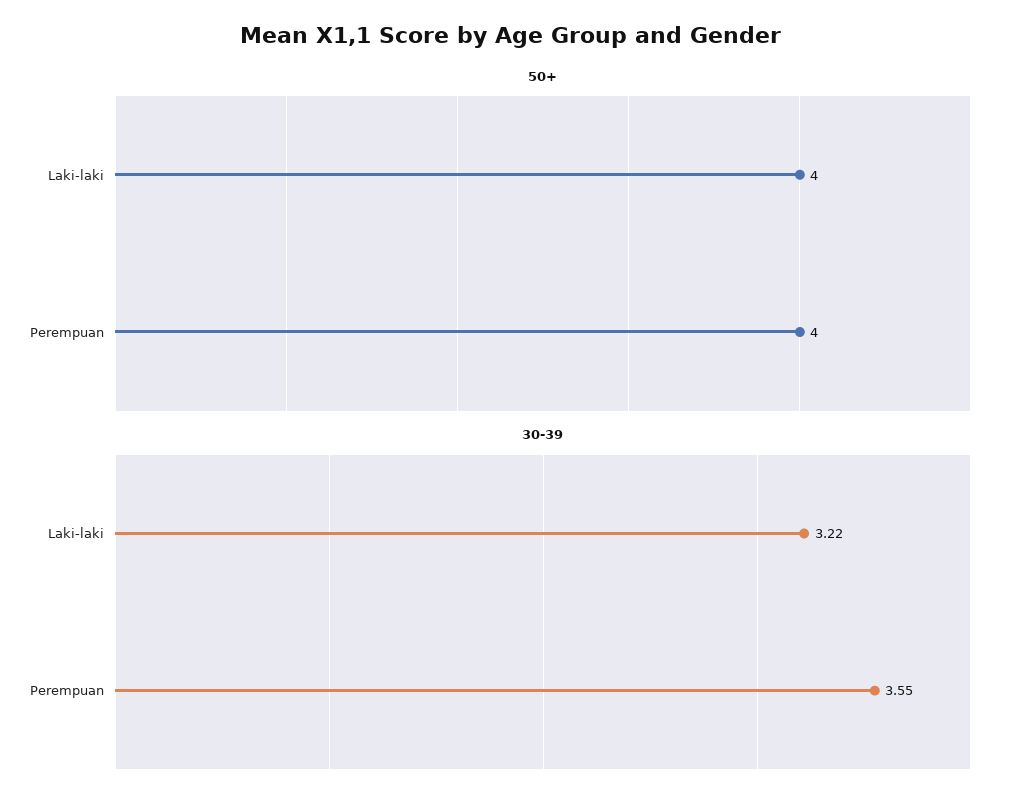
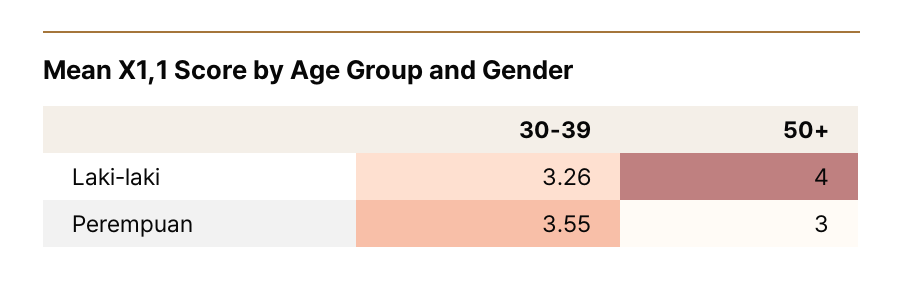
50+, Perempuan: 4 -> 3
30-39, Laki-laki: 3.22 -> 3.26

